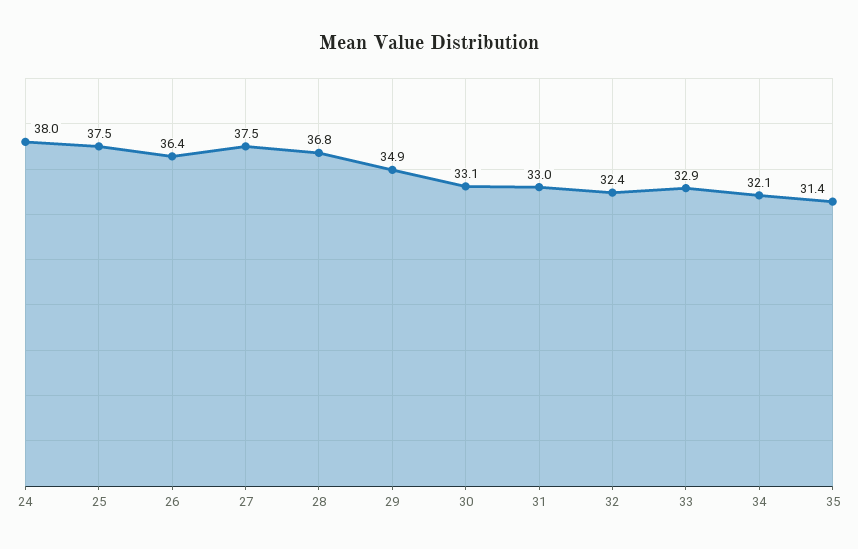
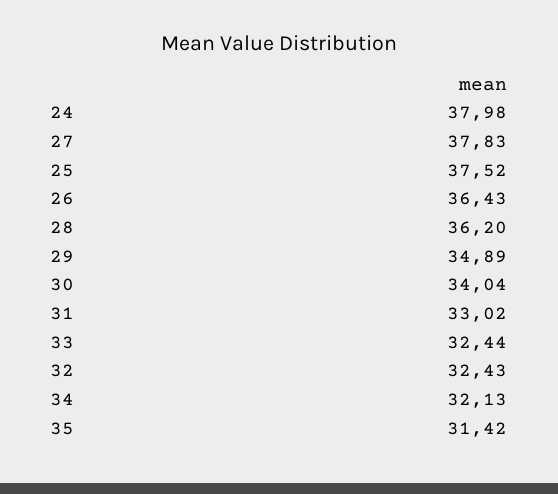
27: 37.5 -> 37.83
28: 36.8 -> 36.2
30: 33.1 -> 34.04
33: 32.9 -> 32.44

